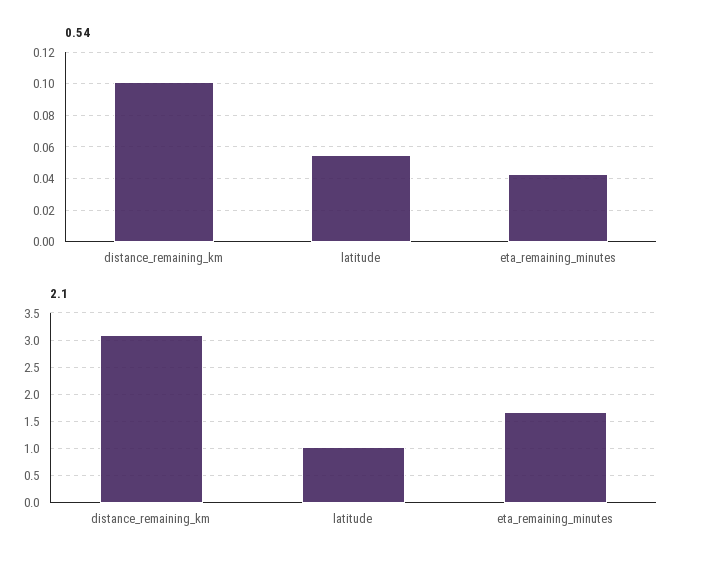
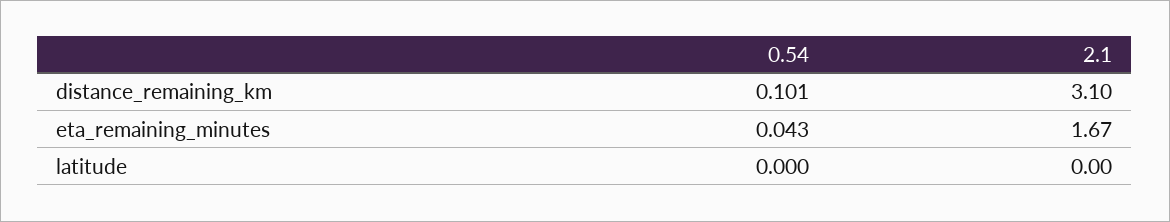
0.54, latitude: 0.055 -> 0
2.1, latitude: 1 -> 0

